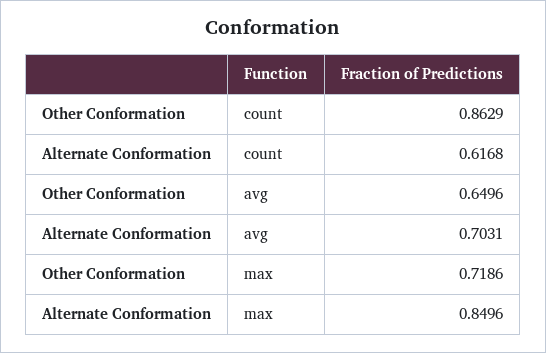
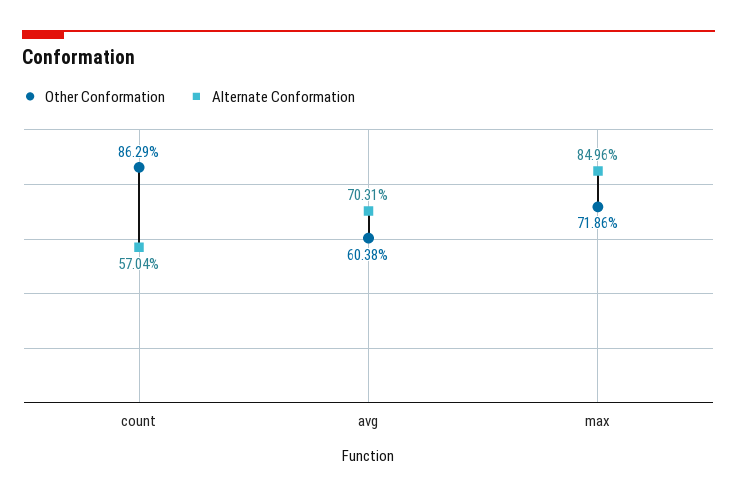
Alternate Conformation, count: 0.6168 -> 0.5704
Other Conformation, avg: 0.6496 -> 0.6038

